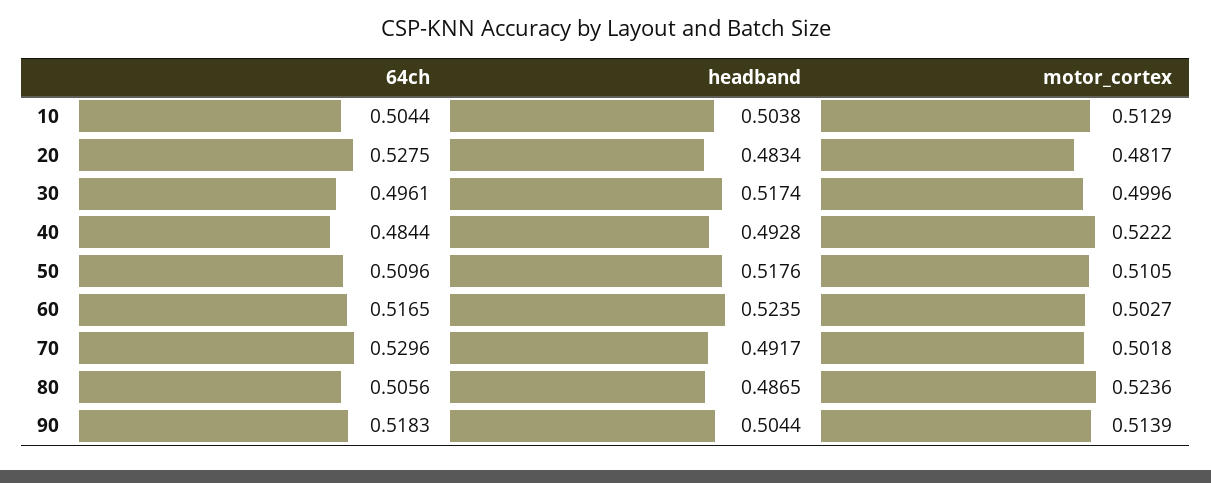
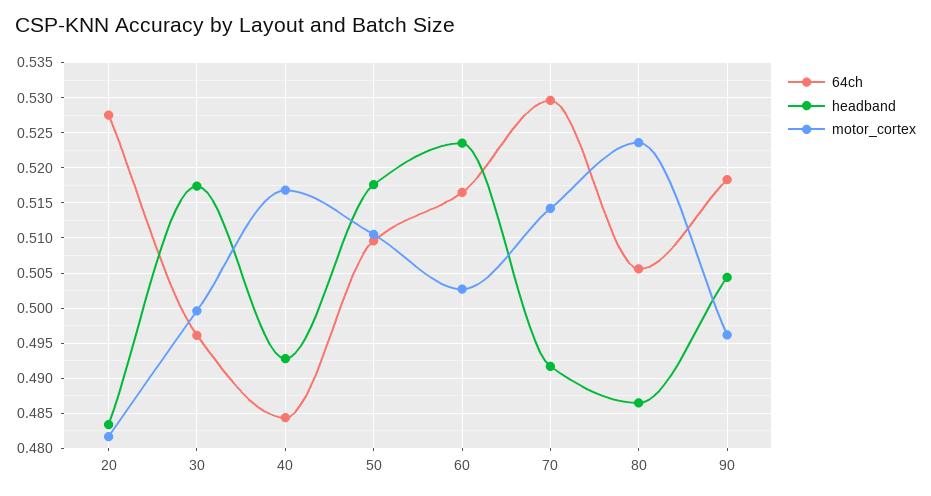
64ch, 10: 0.5044 -> none
headband, 10: 0.5038 -> none
motor_cortex, 10: 0.5129 -> none
motor_cortex, 40: 0.5222 -> 0.517
motor_cortex, 70: 0.5018 -> 0.514
motor_cortex, 90: 0.5139 -> 0.496

